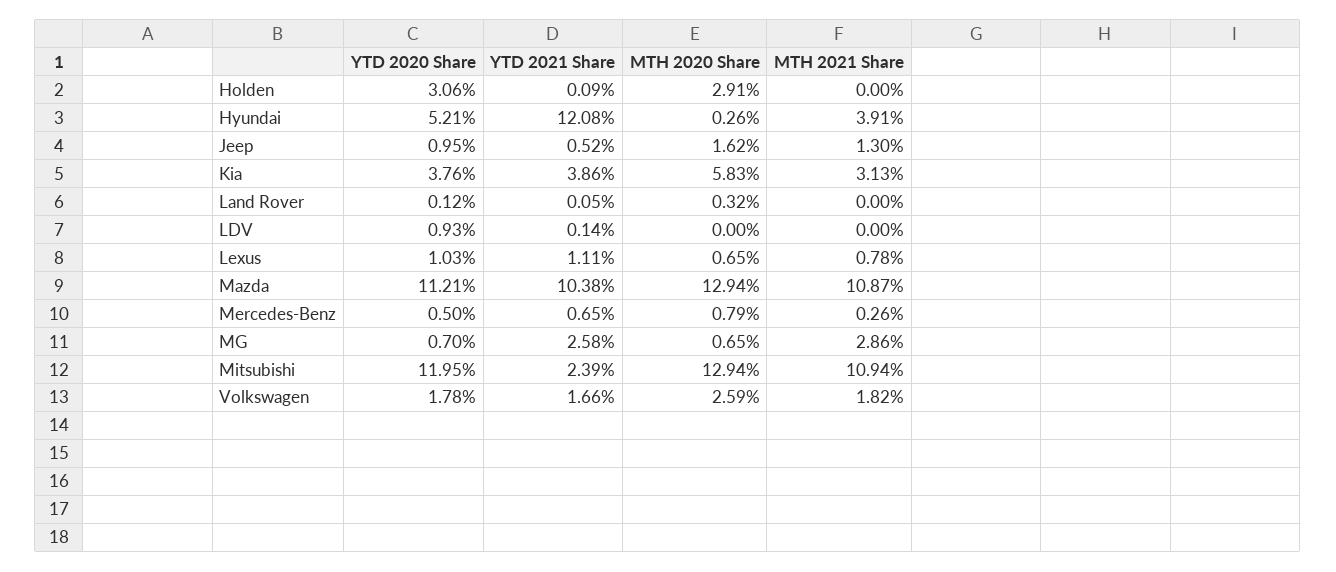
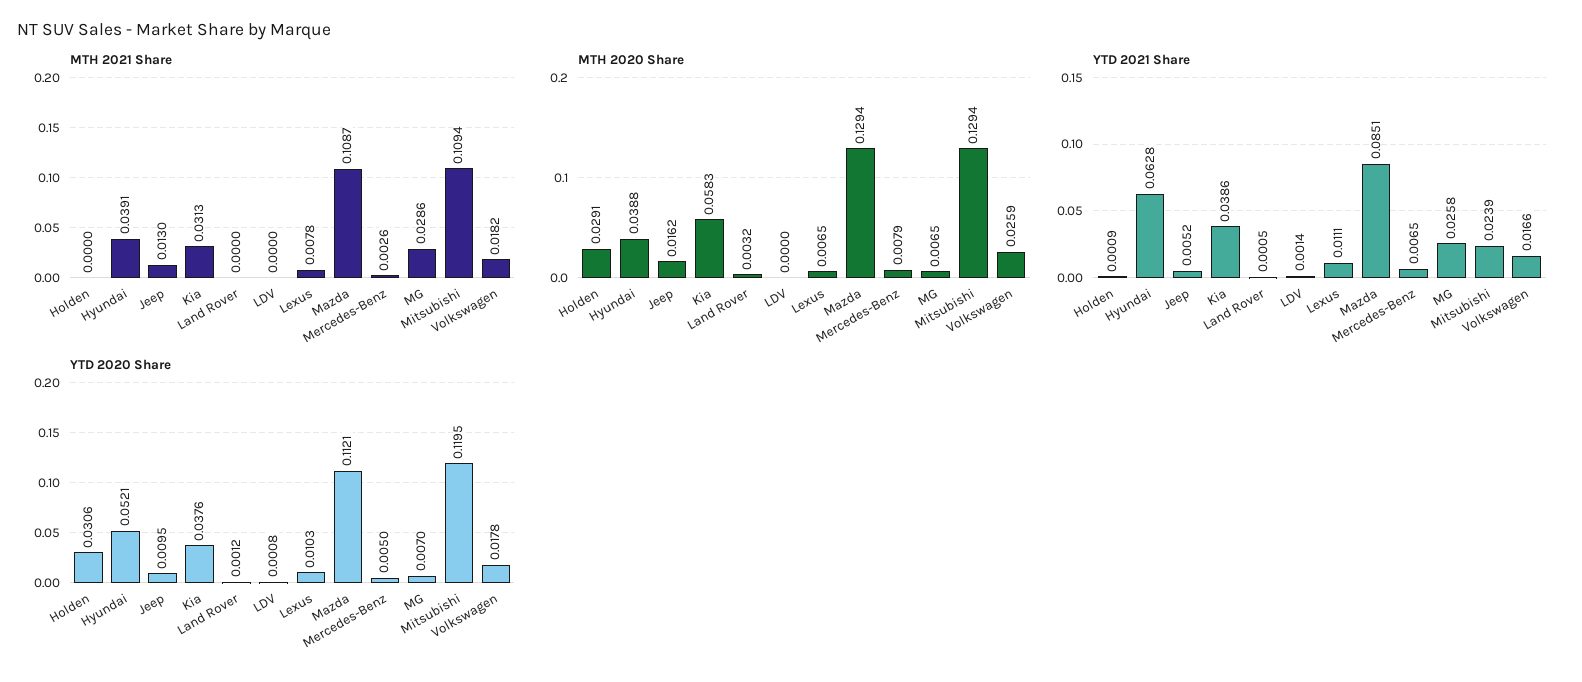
YTD 2021 Share, Hyundai: 0.1208 -> 0.0628
MTH 2020 Share, Hyundai: 0.0026 -> 0.0388
YTD 2020 Share, LDV: 0.0093 -> 0.0008
YTD 2021 Share, Mazda: 0.1038 -> 0.0851

